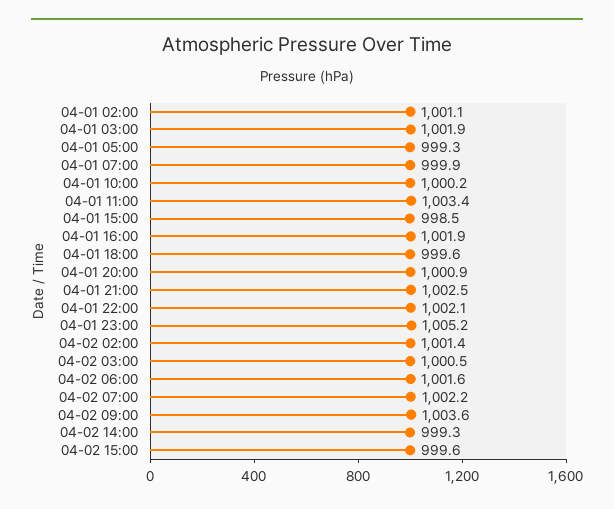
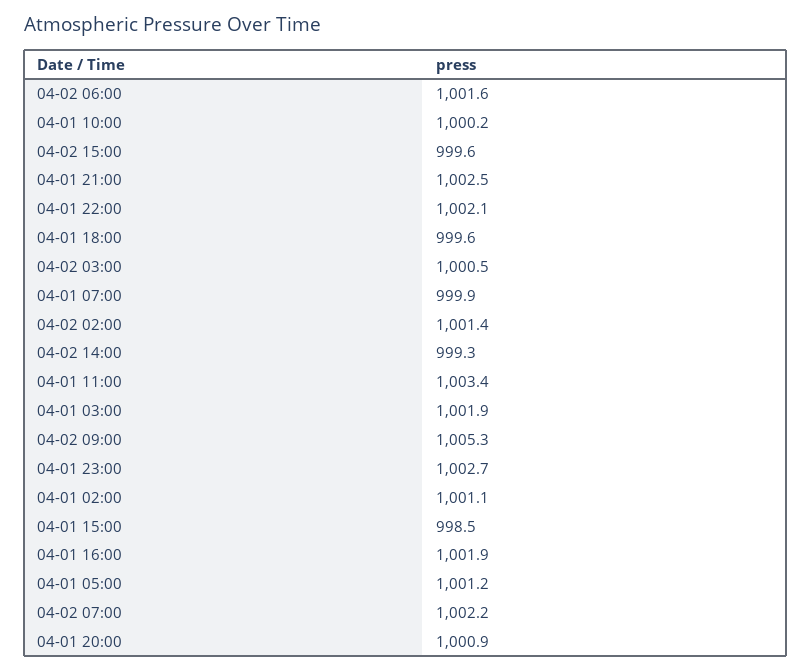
04-01 05:00: 999.3 -> 1001.2
04-01 23:00: 1005.2 -> 1002.7
04-02 09:00: 1003.6 -> 1005.3

